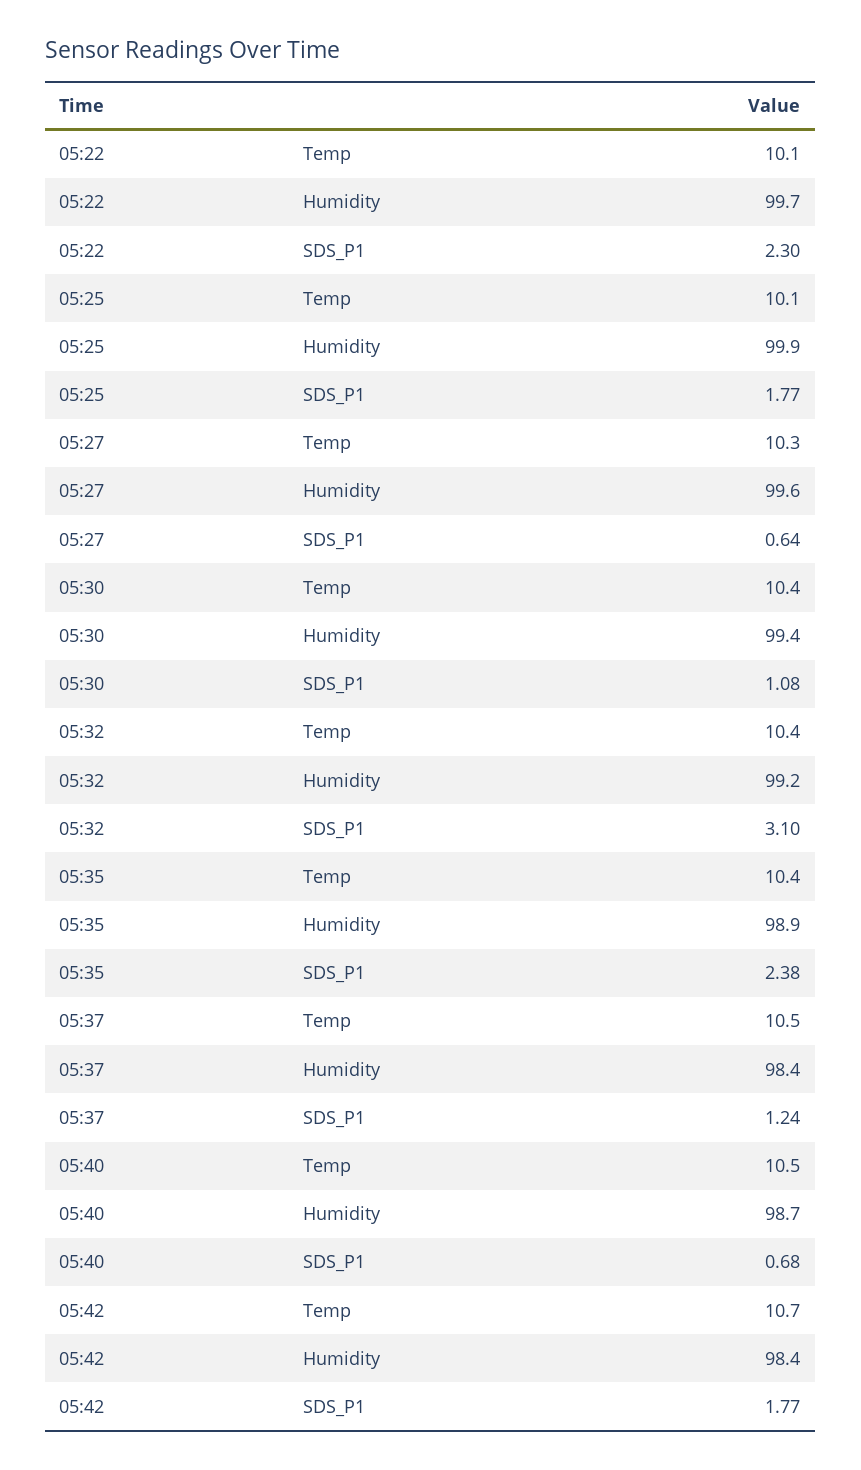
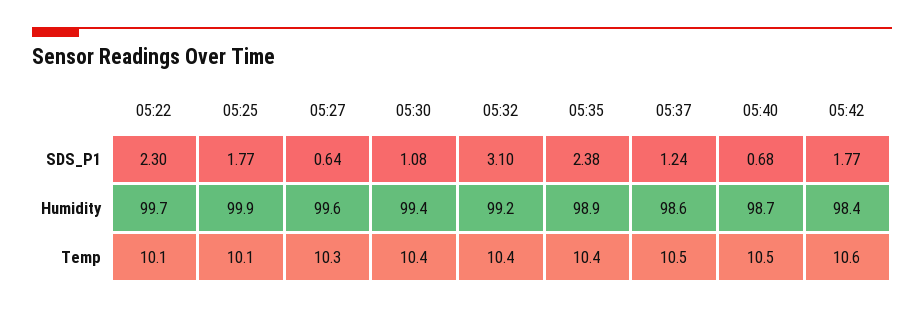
05:37, Humidity: 98.4 -> 98.6
05:42, Temp: 10.7 -> 10.6

